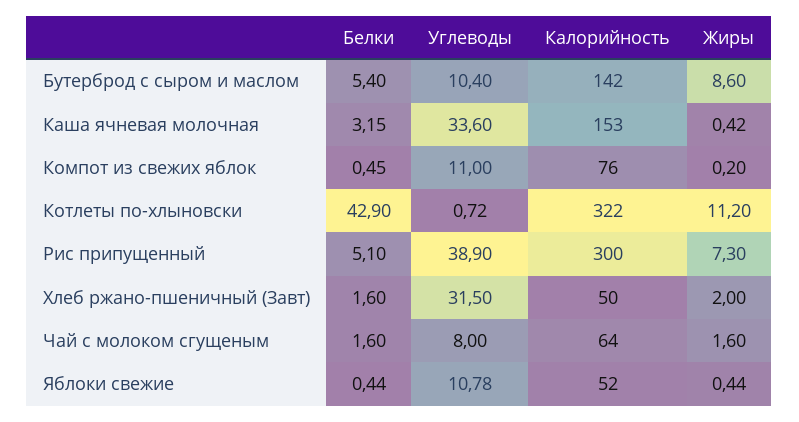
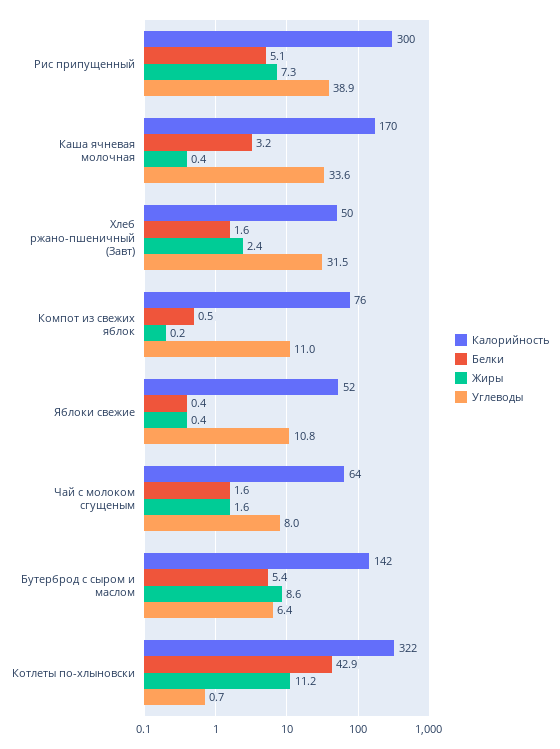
Углеводы, Бутерброд с сыром и маслом: 10.4 -> 6.4
Калорийность, Каша ячневая молочная: 153 -> 170
Жиры, Хлеб ржано-пшеничный (Завт): 2 -> 2.4

